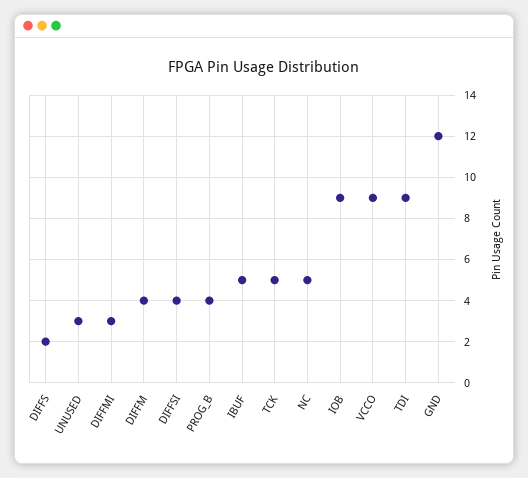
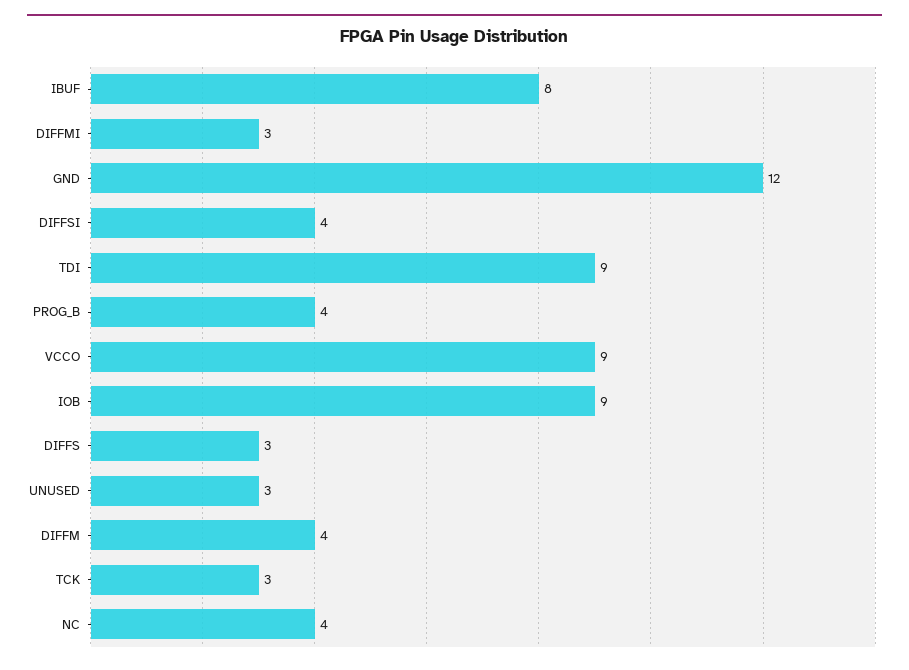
DIFFS: 2 -> 3
IBUF: 5 -> 8
TCK: 5 -> 3
NC: 5 -> 4

